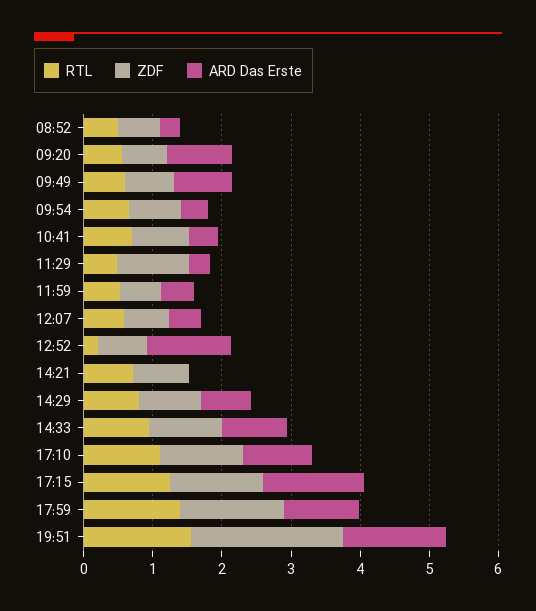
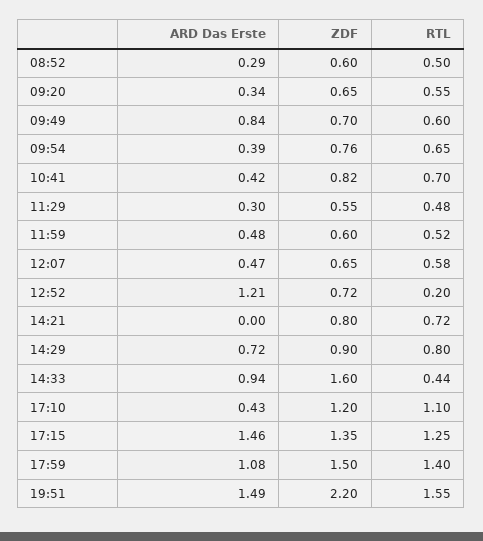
ARD Das Erste, 09:20: 1 -> 0.34
ZDF, 11:29: 1 -> 0.55
RTL, 14:33: 1 -> 0.44
ZDF, 14:33: 1 -> 1.6
ARD Das Erste, 17:10: 1 -> 0.43

